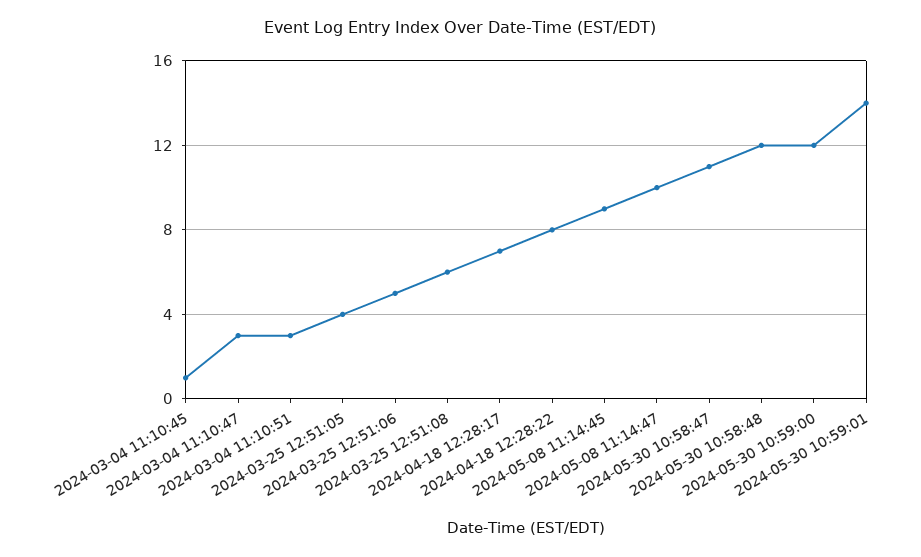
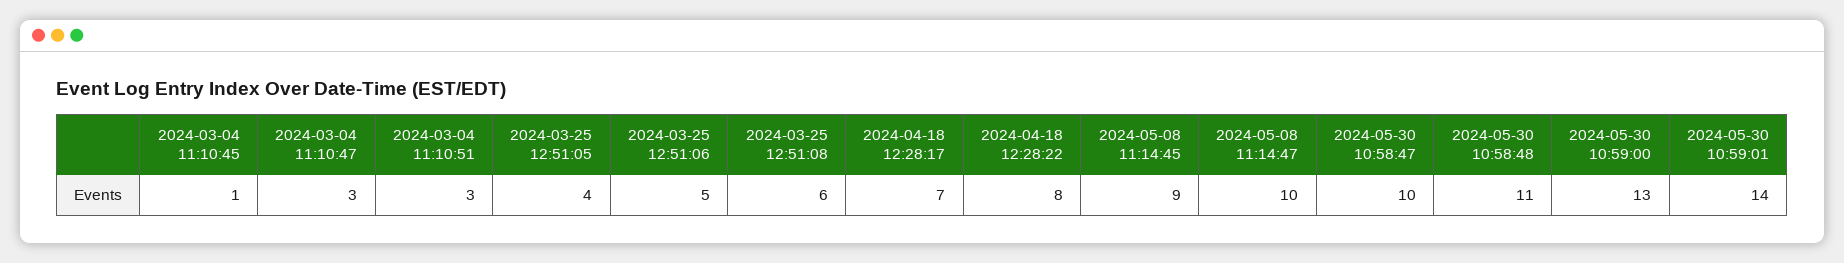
2024-05-30 10:58:47: 11 -> 10
2024-05-30 10:58:48: 12 -> 11
2024-05-30 10:59:00: 12 -> 13

